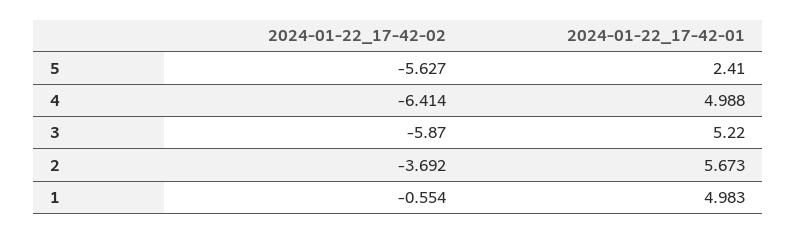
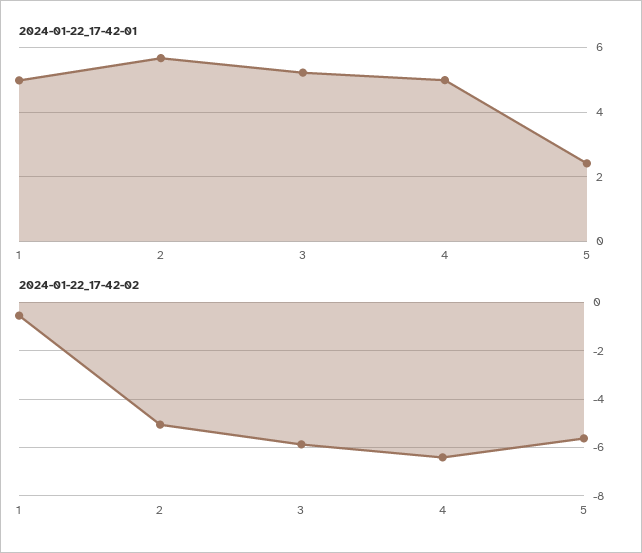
2024-01-22_17-42-02, 2: -3.692 -> -5

